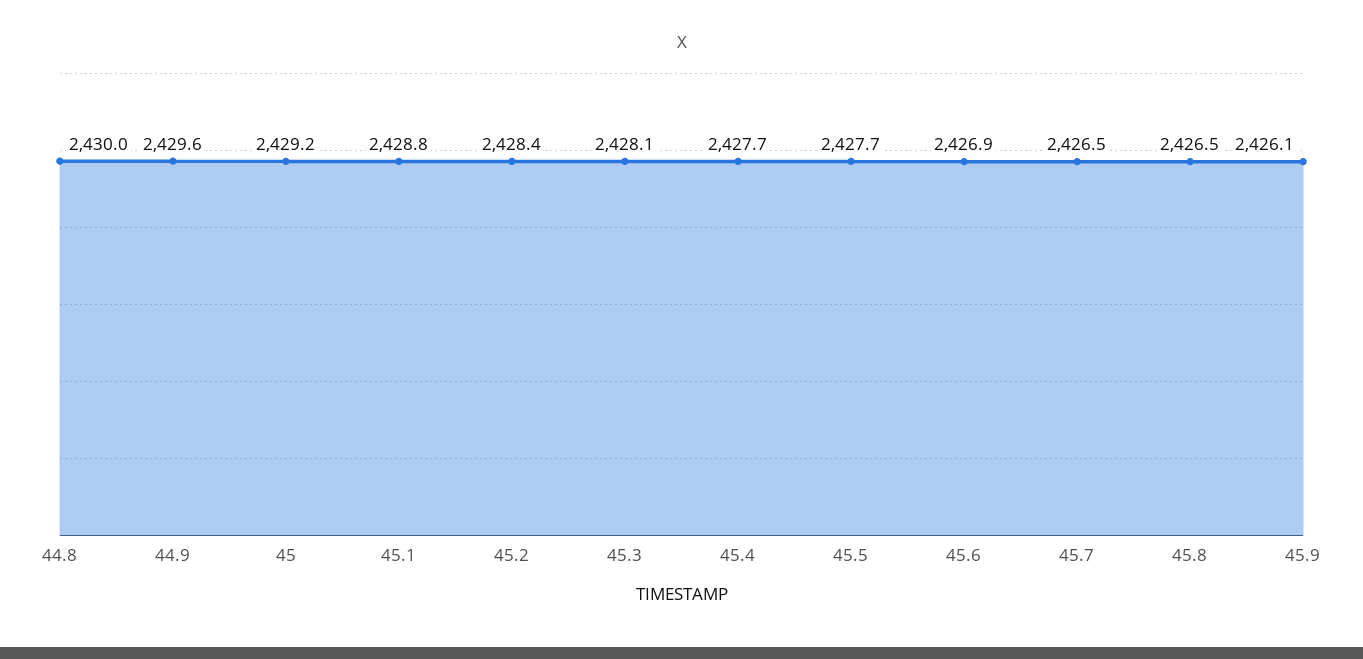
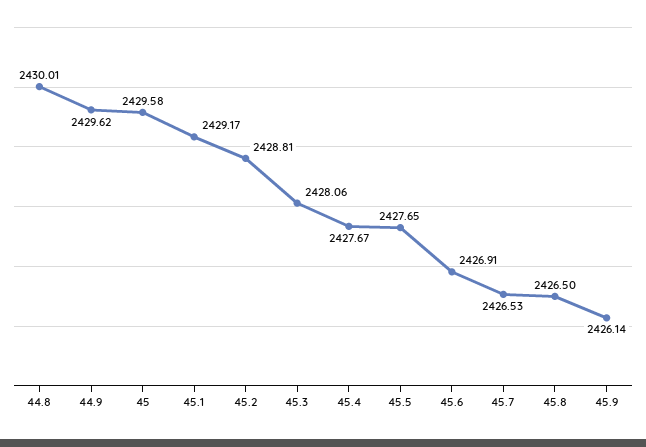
45: 2429.2 -> 2429.58
45.1: 2428.8 -> 2429.17
45.2: 2428.4 -> 2428.81

